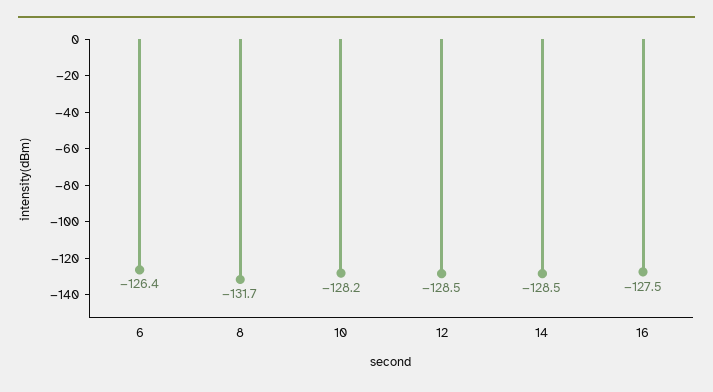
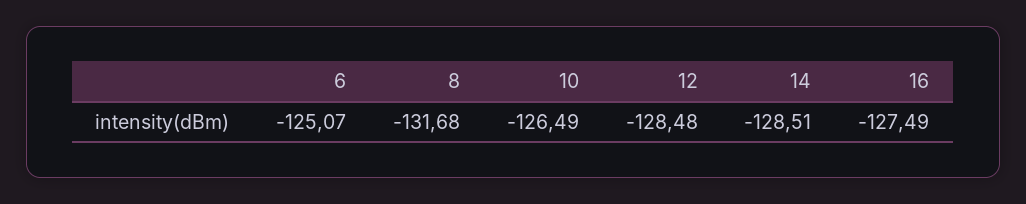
6: -126.4 -> -125.07
10: -128.2 -> -126.49

